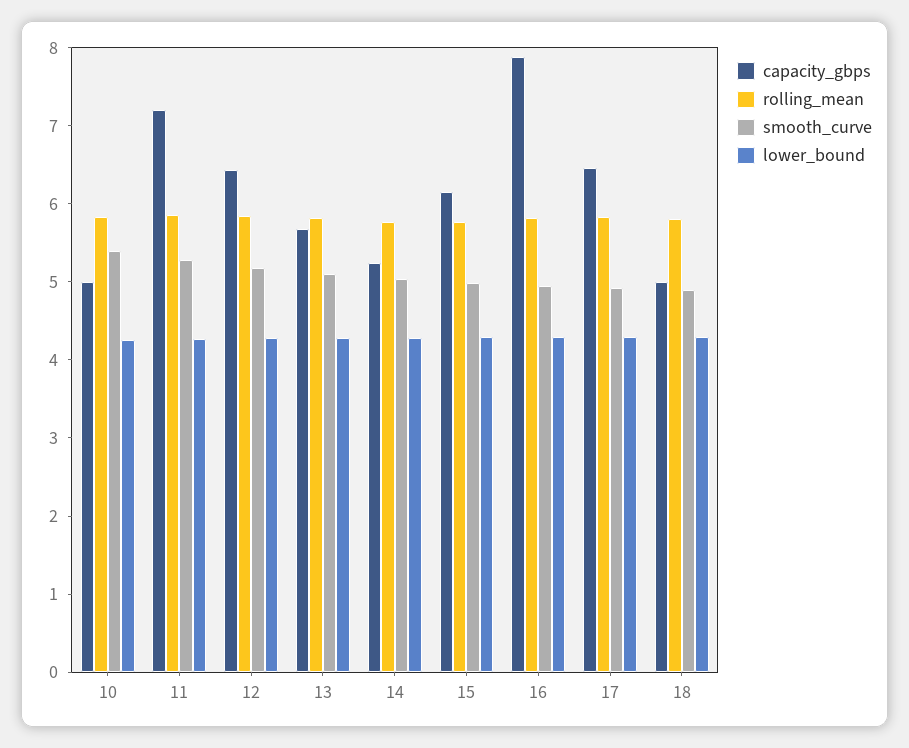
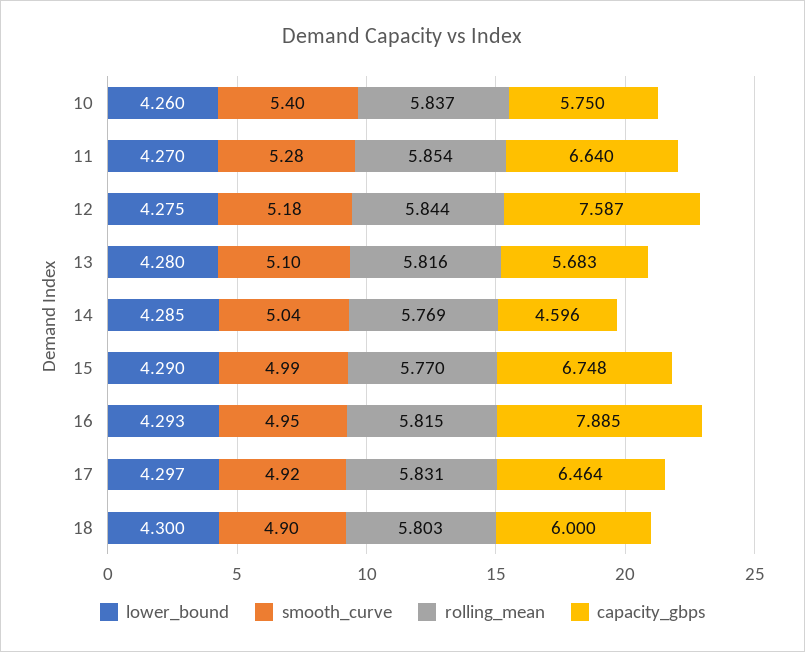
capacity_gbps, 10: 5 -> 5.75
capacity_gbps, 11: 7.2 -> 6.64
capacity_gbps, 12: 6.4 -> 7.587
capacity_gbps, 14: 5.2 -> 4.596
capacity_gbps, 15: 6.2 -> 6.748
capacity_gbps, 18: 5 -> 6

